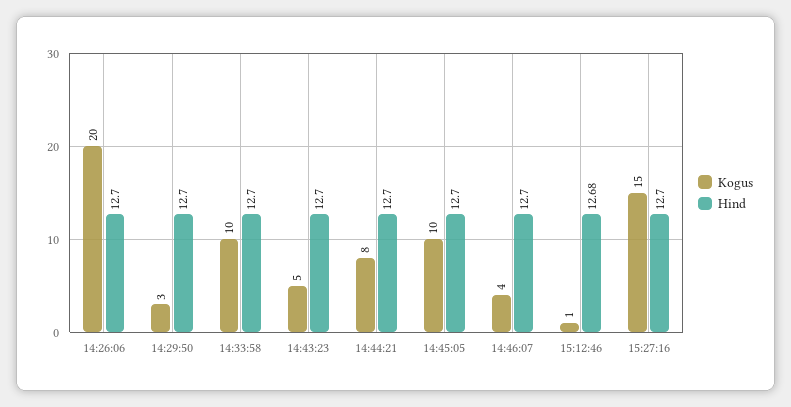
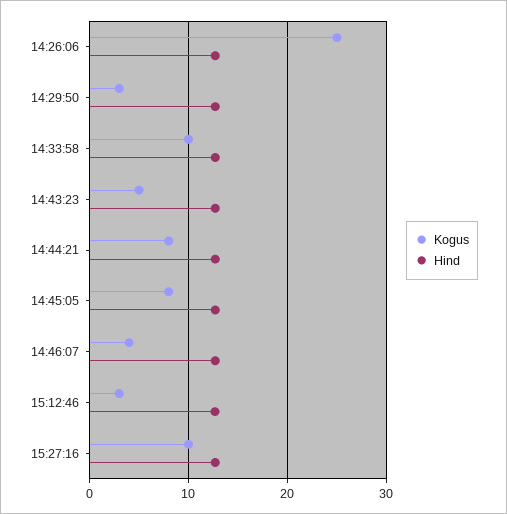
Kogus, 14:26:06: 20 -> 25
Kogus, 14:45:05: 10 -> 8
Kogus, 15:12:46: 1 -> 3
Kogus, 15:27:16: 15 -> 10

